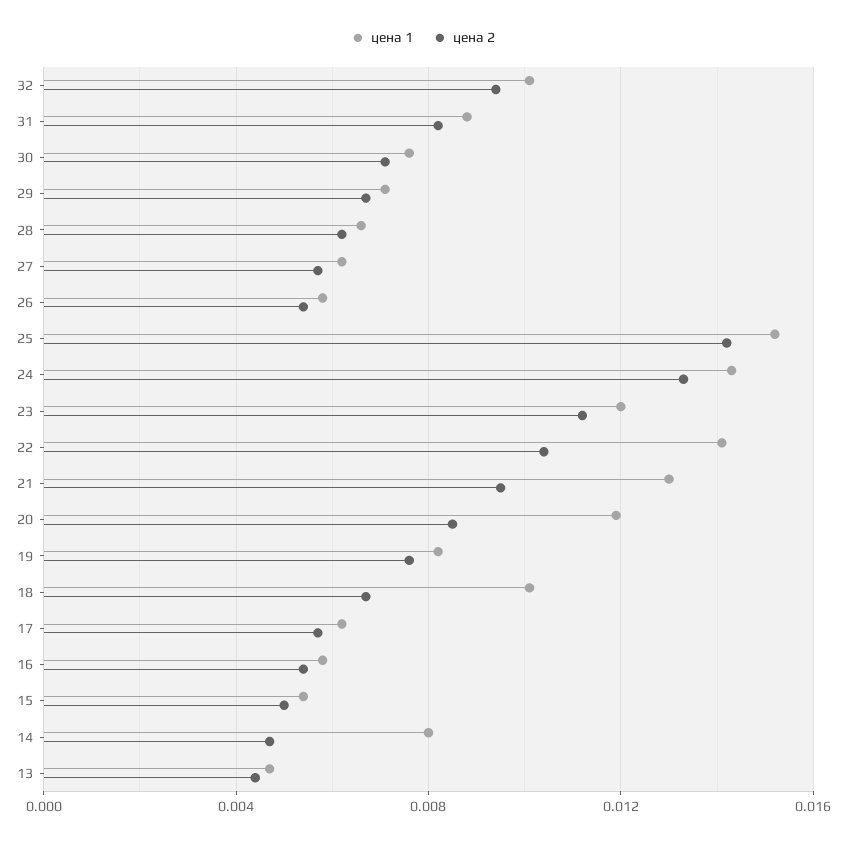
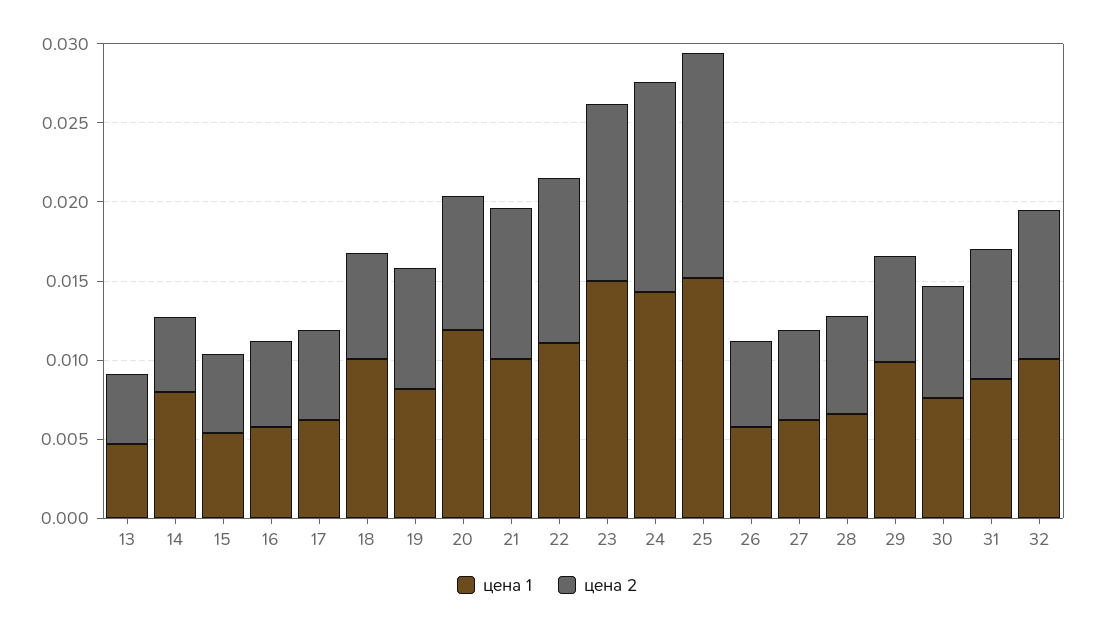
цена 1, 29: 0.007 -> 0.01
цена 1, 23: 0.012 -> 0.015
цена 1, 22: 0.014 -> 0.011
цена 1, 21: 0.013 -> 0.01

